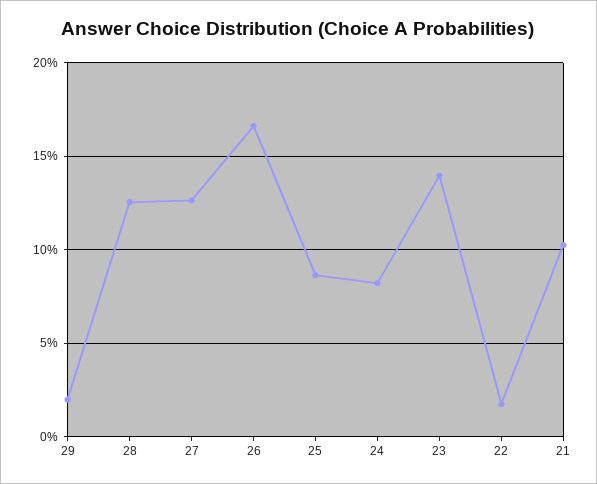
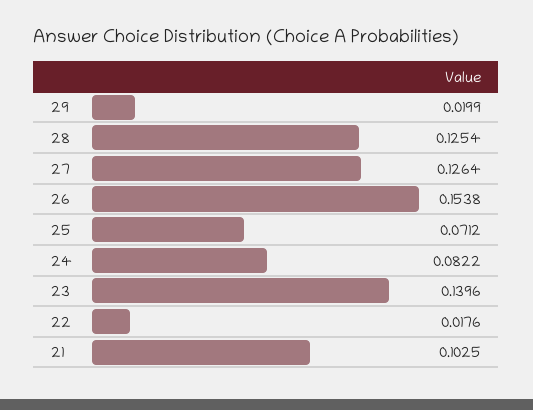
26: 0.165 -> 0.1538
25: 0.085 -> 0.0712

